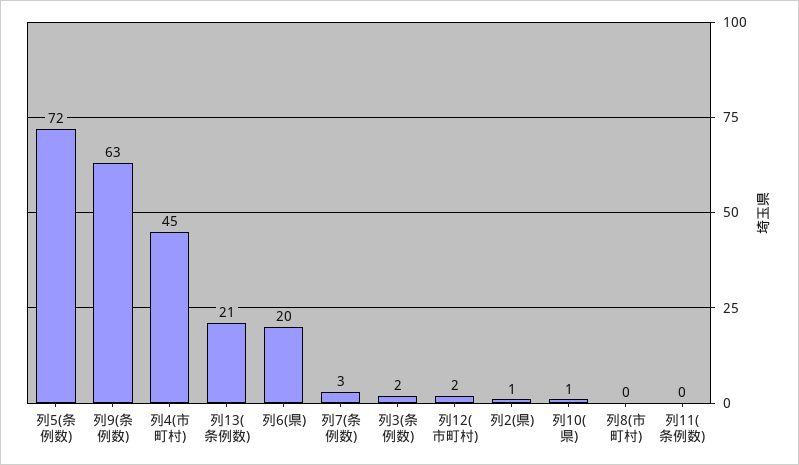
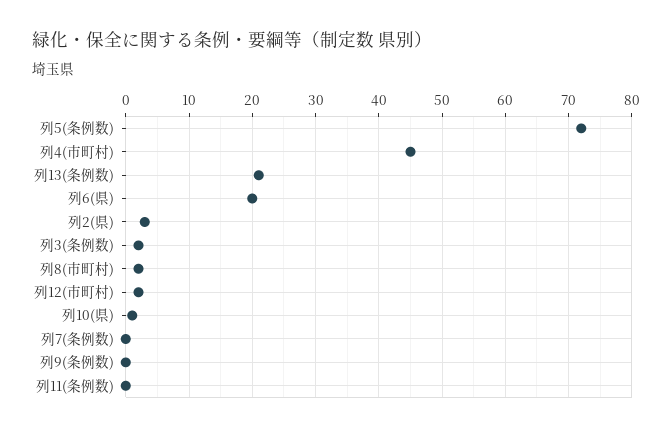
列9(条例数): 63 -> 0
列7(条例数): 3 -> 0
列2(県): 1 -> 3
列8(市町村): 0 -> 2

